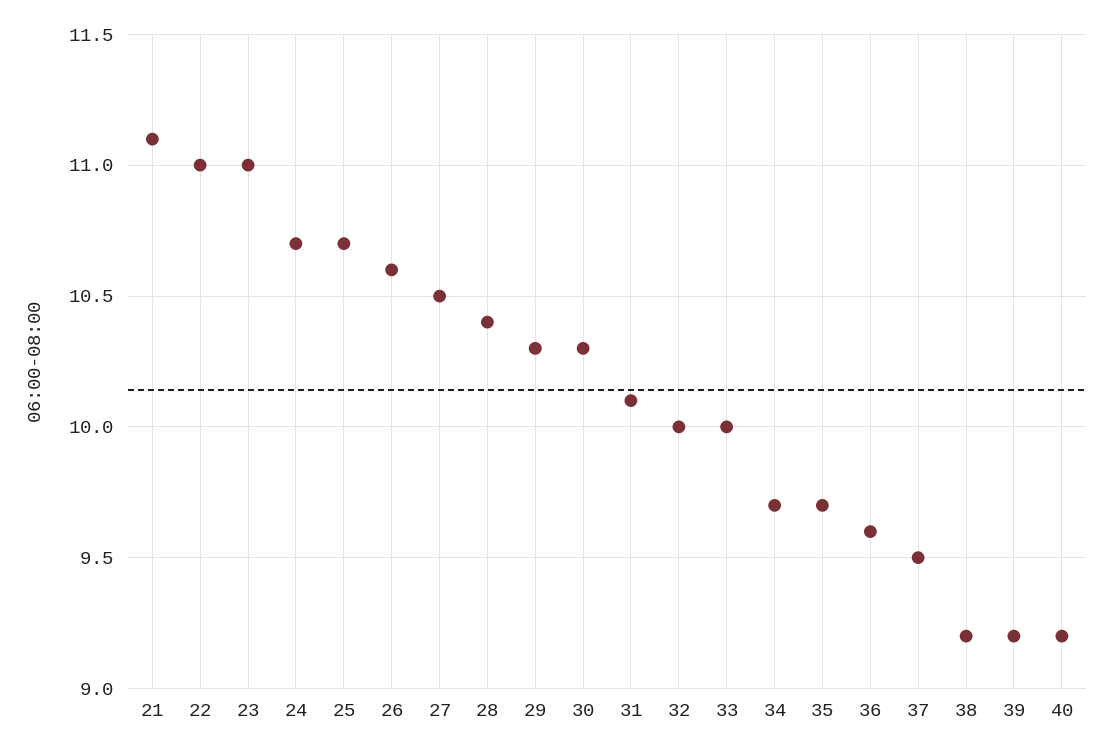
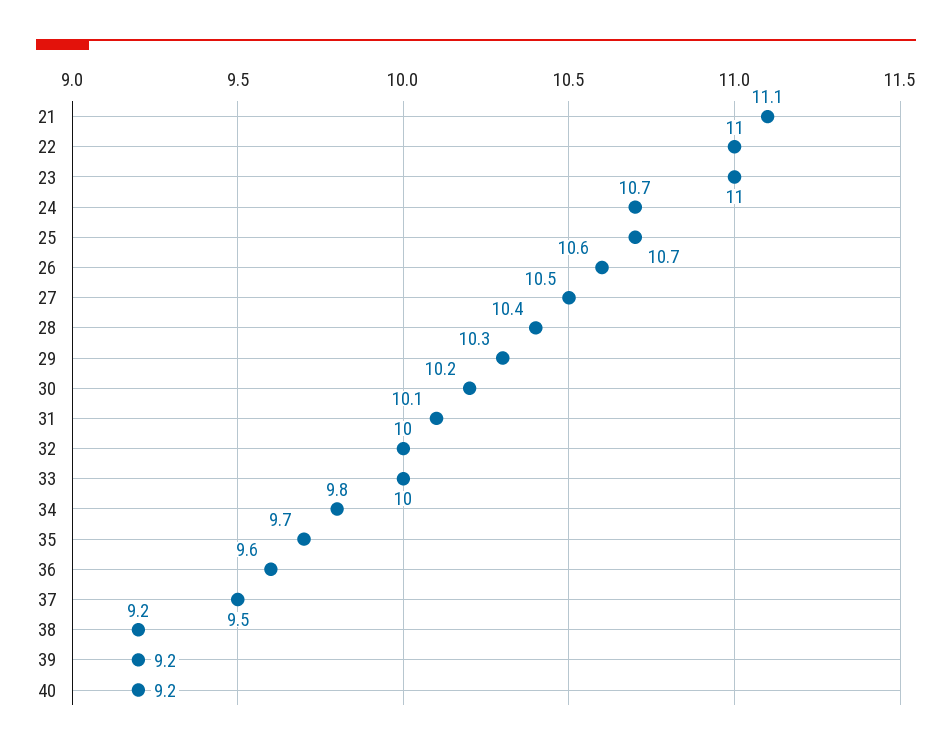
30: 10.3 -> 10.2
34: 9.7 -> 9.8

